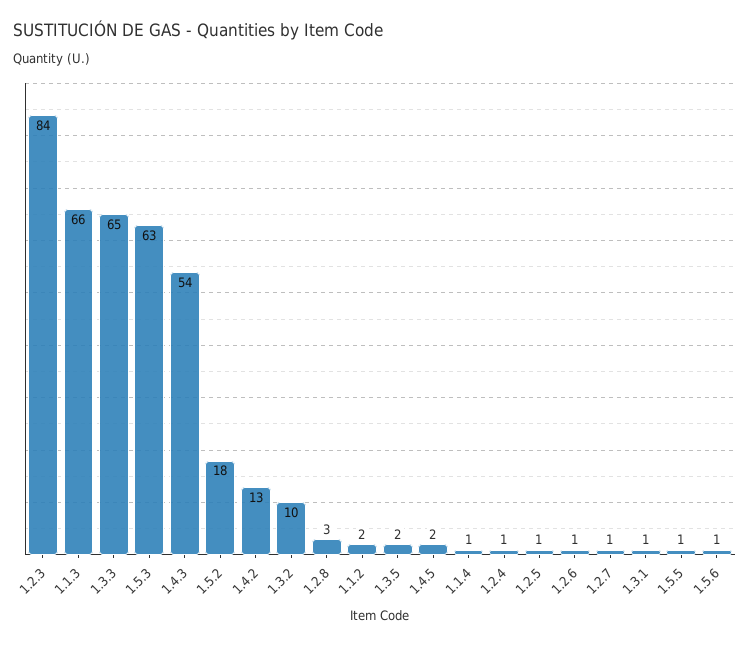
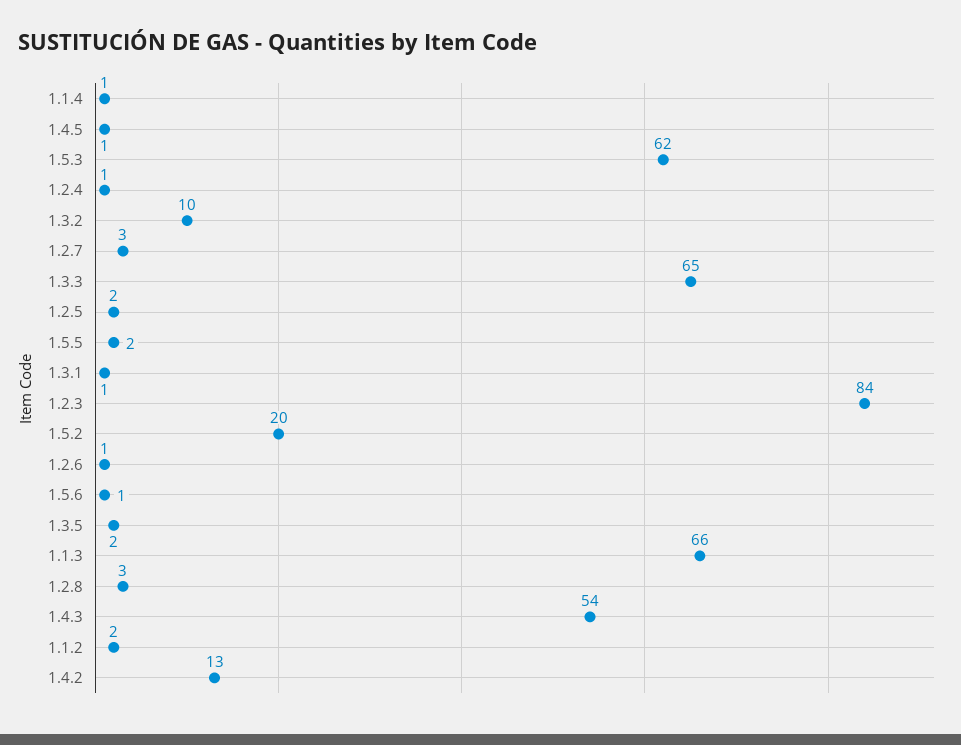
1.5.3: 63 -> 62
1.5.2: 18 -> 20
1.4.5: 2 -> 1
1.2.5: 1 -> 2
1.2.7: 1 -> 3
1.5.5: 1 -> 2

